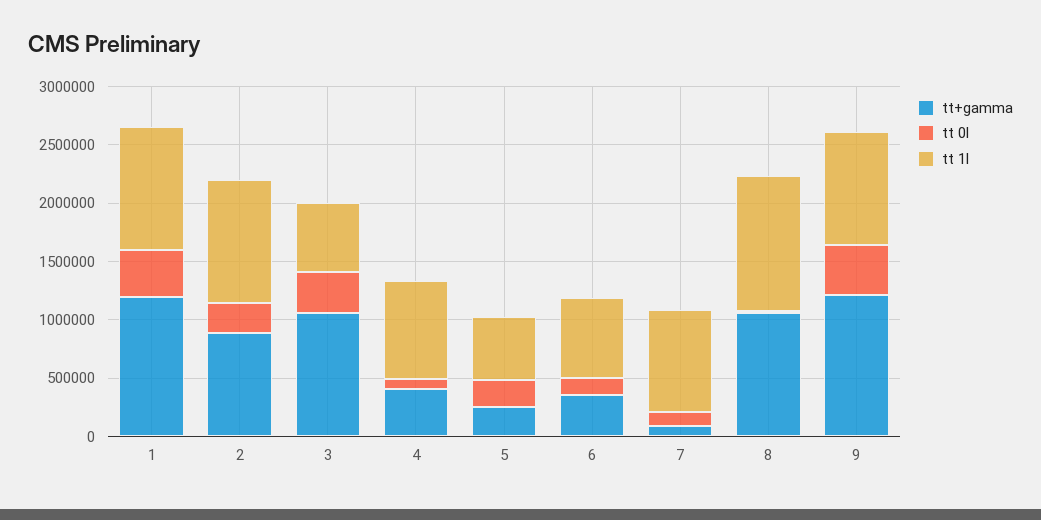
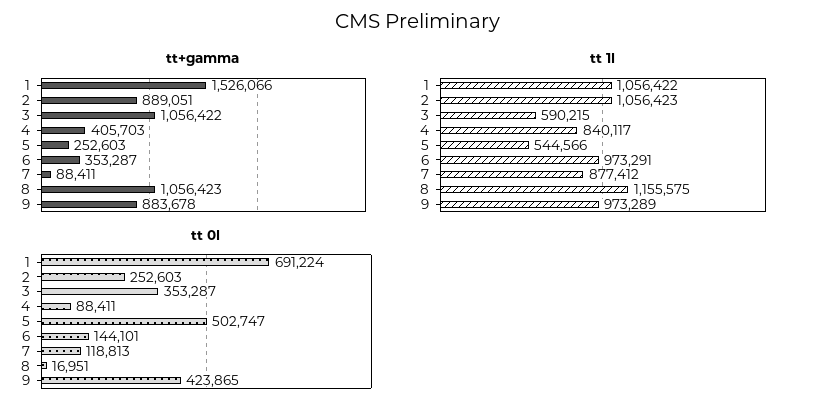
tt+gamma, 1: 1200000 -> 1526066
tt 0l, 1: 400000 -> 691224
tt 0l, 5: 200000 -> 502747
tt 1l, 6: 700000 -> 973291
tt+gamma, 9: 1200000 -> 883678

